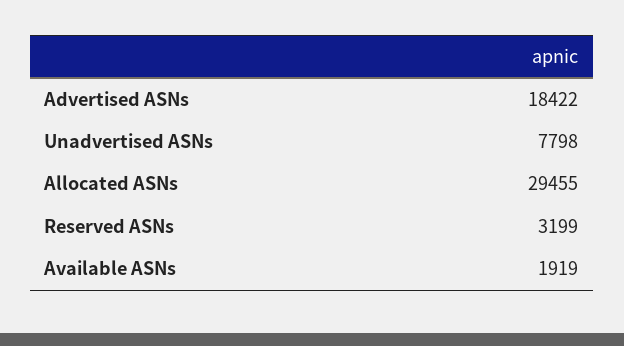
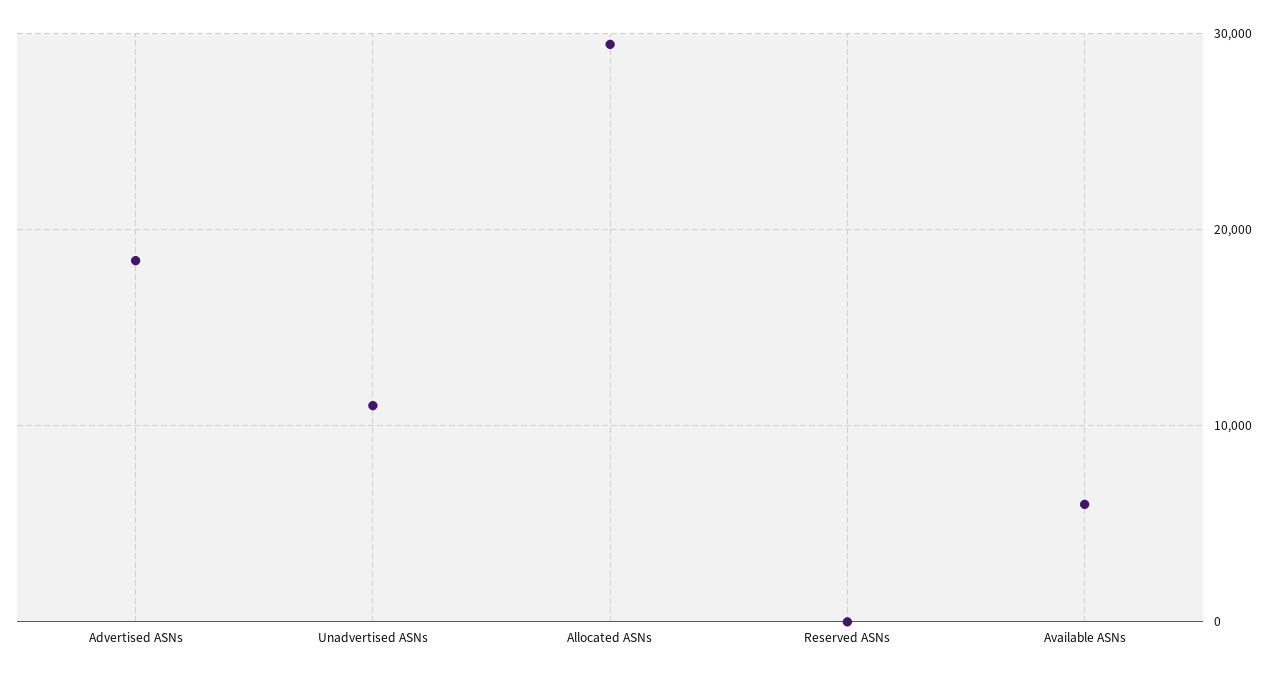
Unadvertised ASNs: 7798 -> 11000
Reserved ASNs: 3199 -> 0
Available ASNs: 1919 -> 6000

